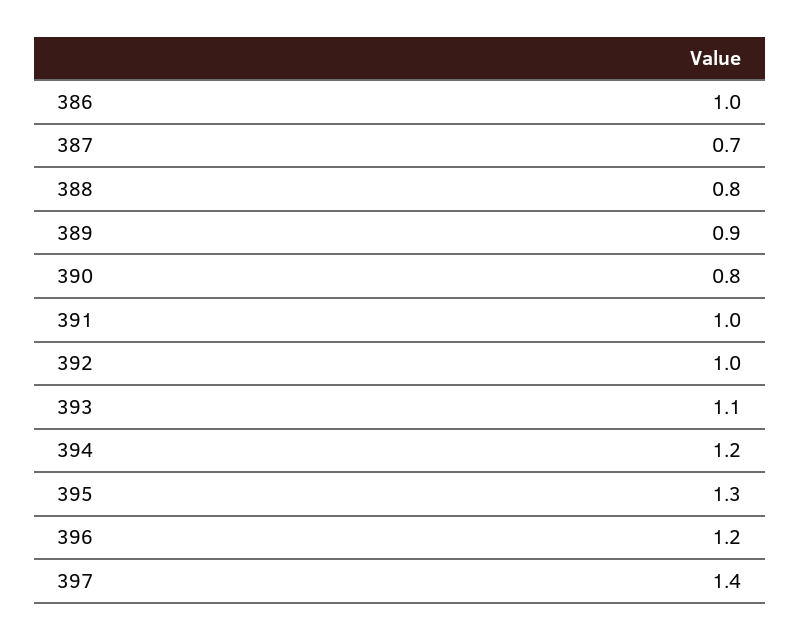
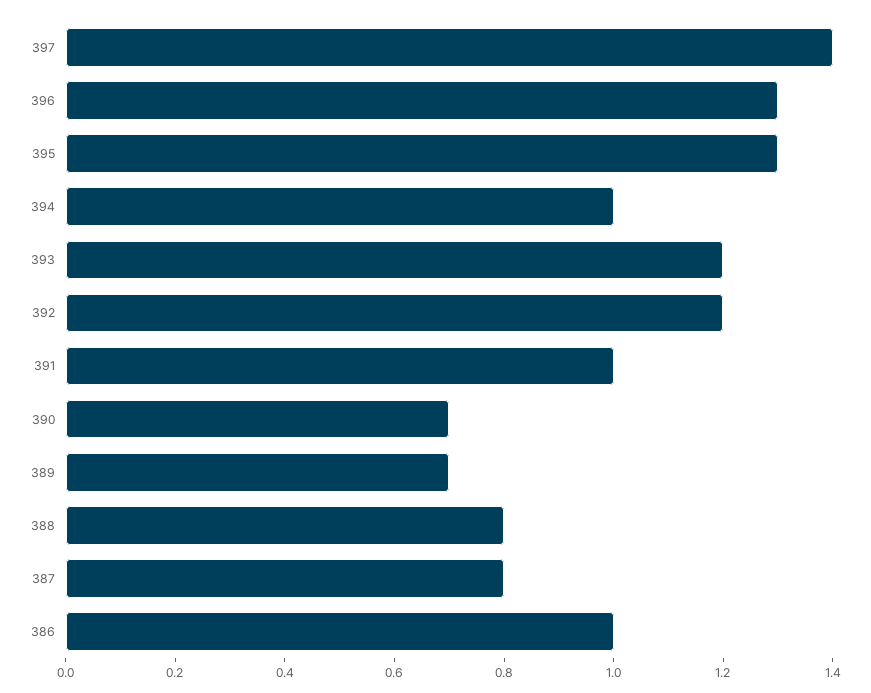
387: 0.7 -> 0.8
389: 0.9 -> 0.7
390: 0.8 -> 0.7
392: 1 -> 1.2
393: 1.1 -> 1.2
394: 1.2 -> 1
396: 1.2 -> 1.3

